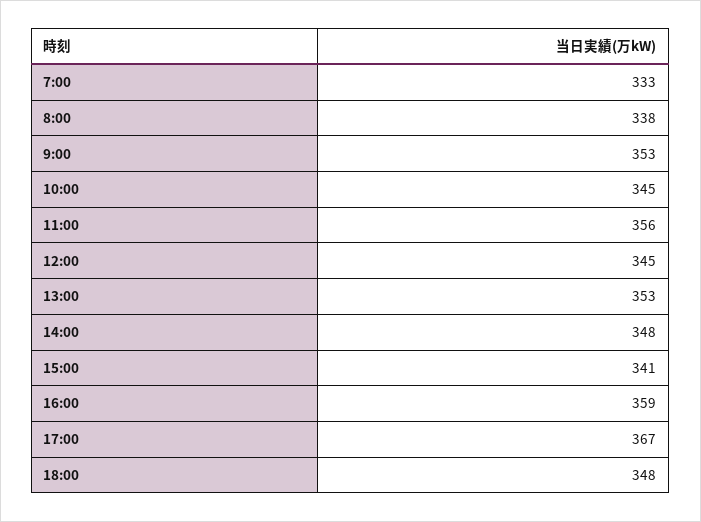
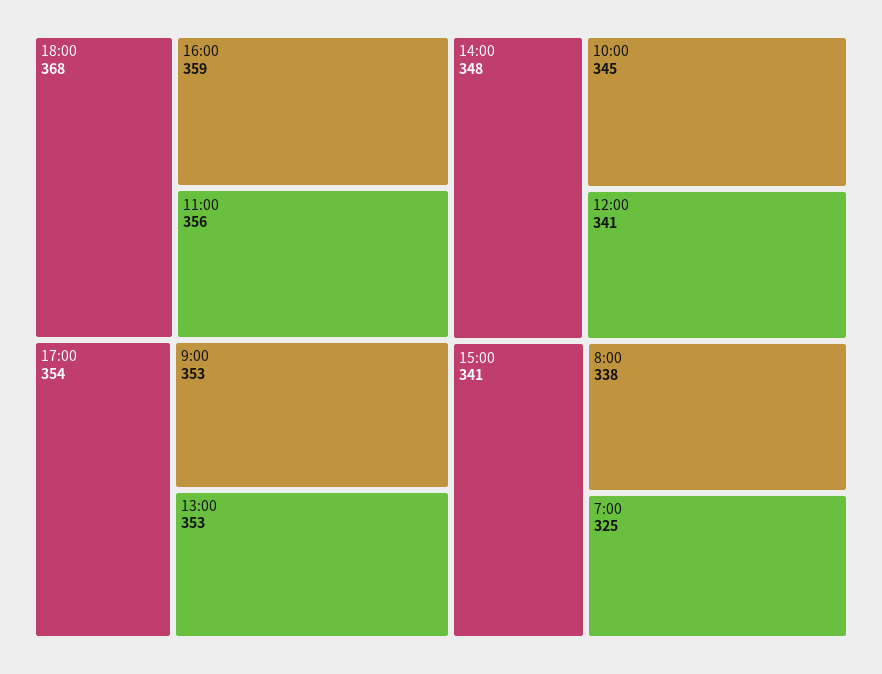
7:00: 333 -> 325
12:00: 345 -> 341
17:00: 367 -> 354
18:00: 348 -> 368

